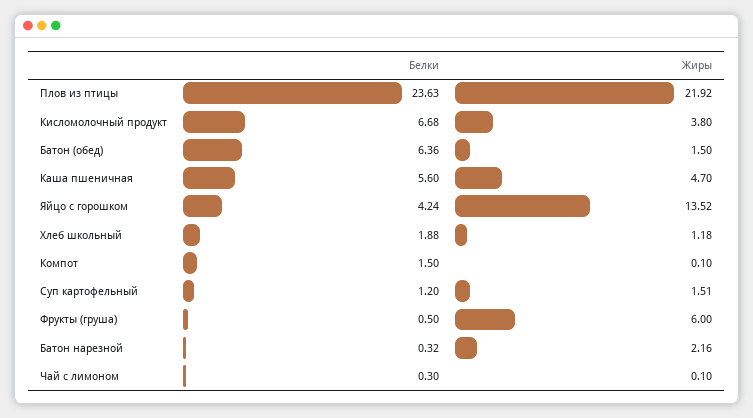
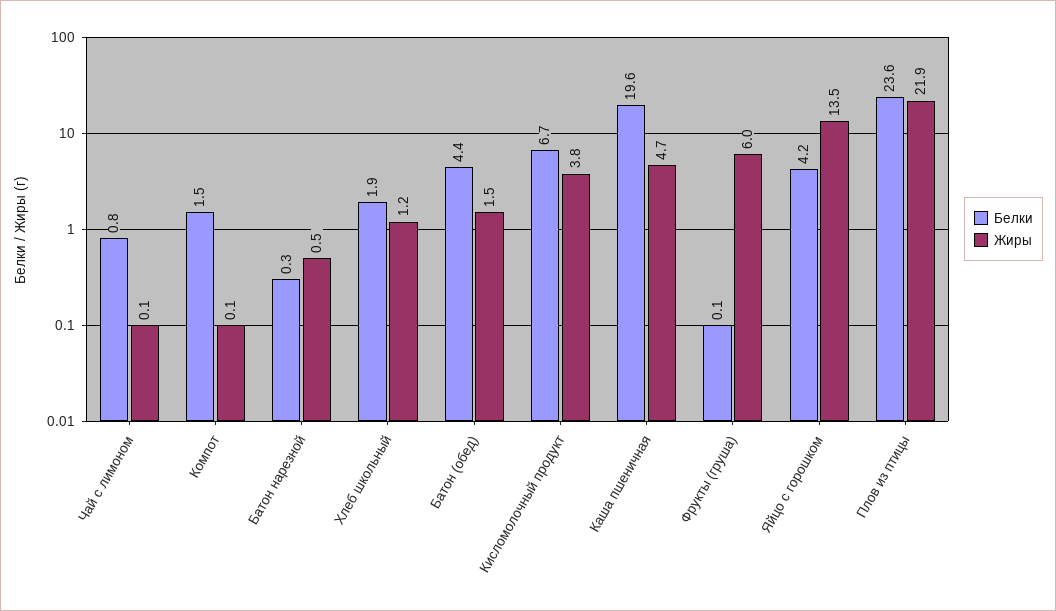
Белки, Батон (обед): 6.36 -> 4.4
Белки, Каша пшеничная: 5.6 -> 19.6
Белки, Суп картофельный: 1.2 -> none
Жиры, Суп картофельный: 1.51 -> none
Белки, Фрукты (груша): 0.5 -> 0.1
Жиры, Батон нарезной: 2.16 -> 0.5
Белки, Чай с лимоном: 0.3 -> 0.8

